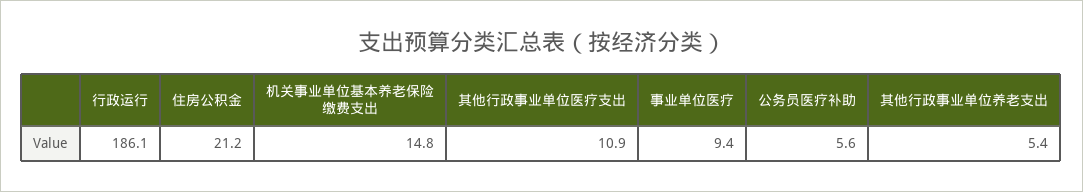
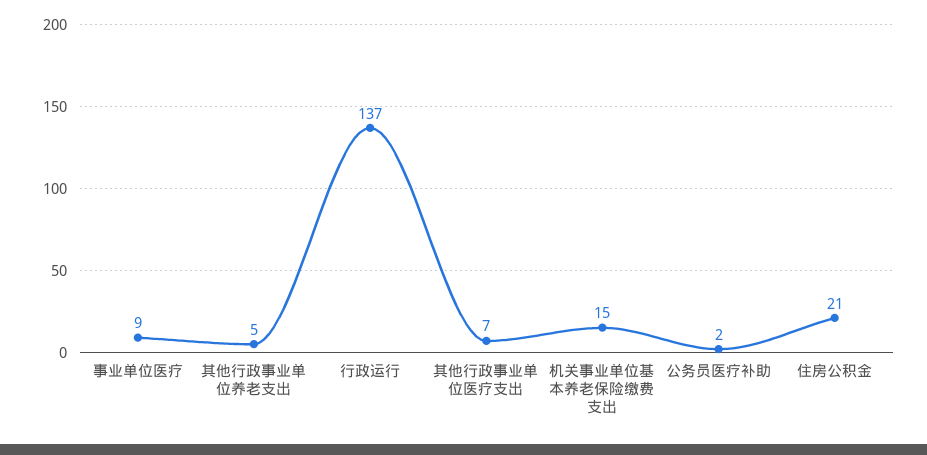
行政运行: 186.1 -> 137
其他行政事业单位医疗支出: 10.9 -> 7
公务员医疗补助: 5.6 -> 2

